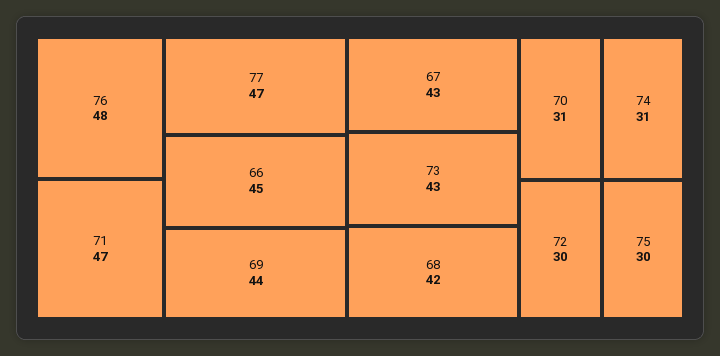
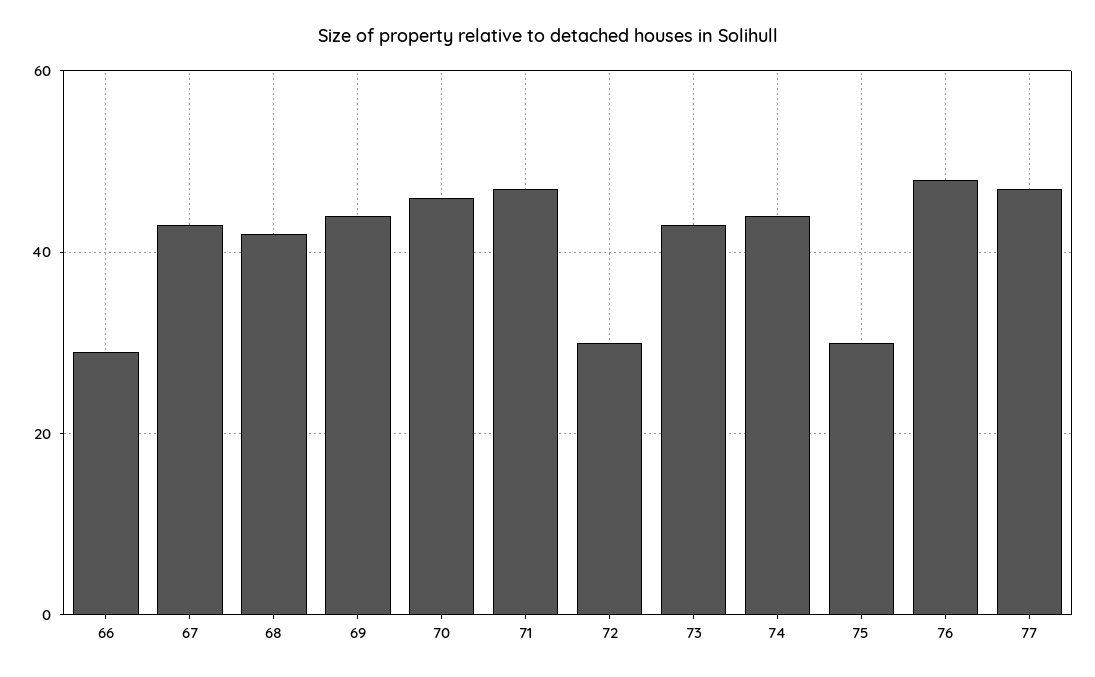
66: 45 -> 30
70: 31 -> 45
74: 31 -> 45

